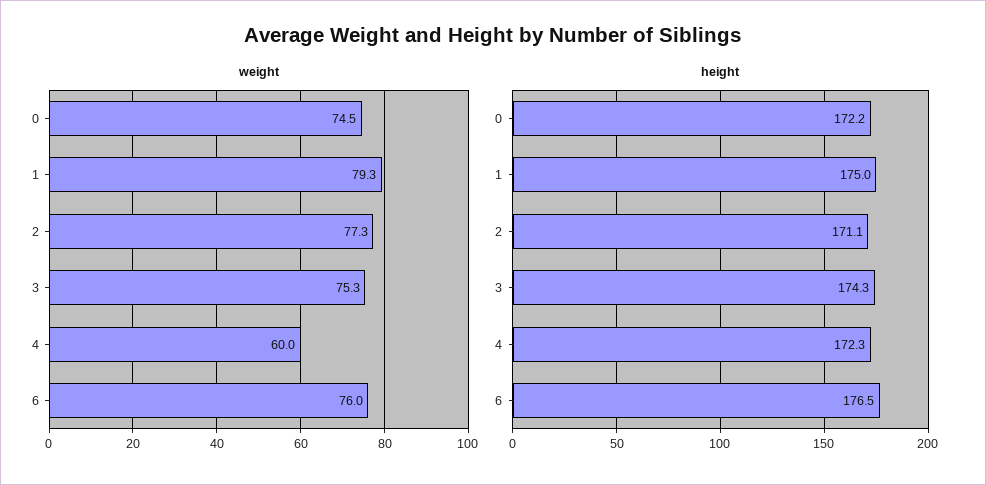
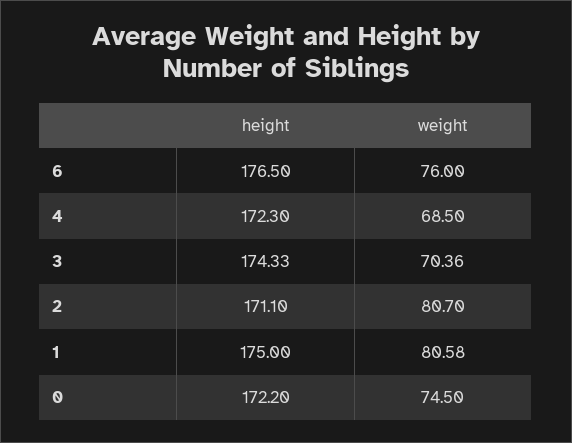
weight, 1: 79.3 -> 80.58
weight, 2: 77.3 -> 80.7
weight, 3: 75.3 -> 70.36
weight, 4: 60 -> 68.5

